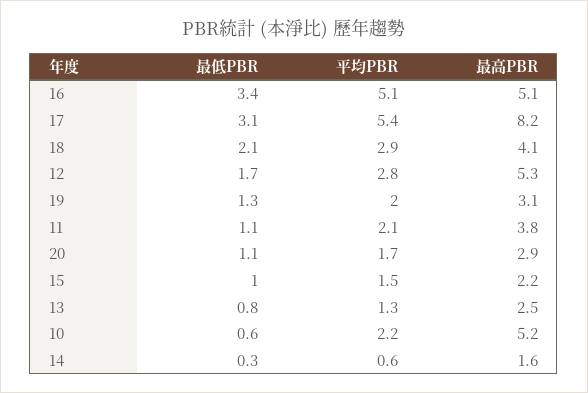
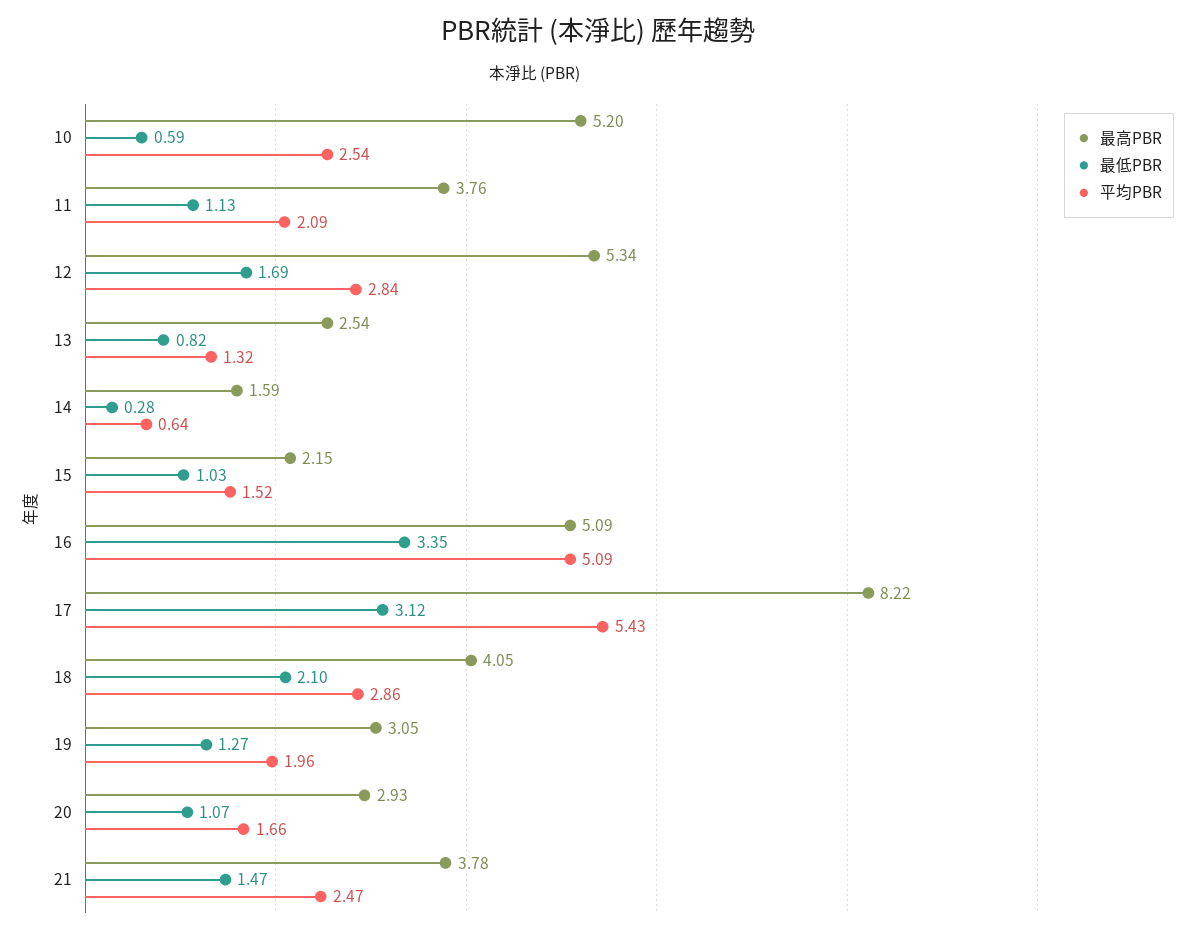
平均PBR, 10: 2.2 -> 2.54
最高PBR, 21: none -> 3.78
最低PBR, 21: none -> 1.47
平均PBR, 21: none -> 2.47

